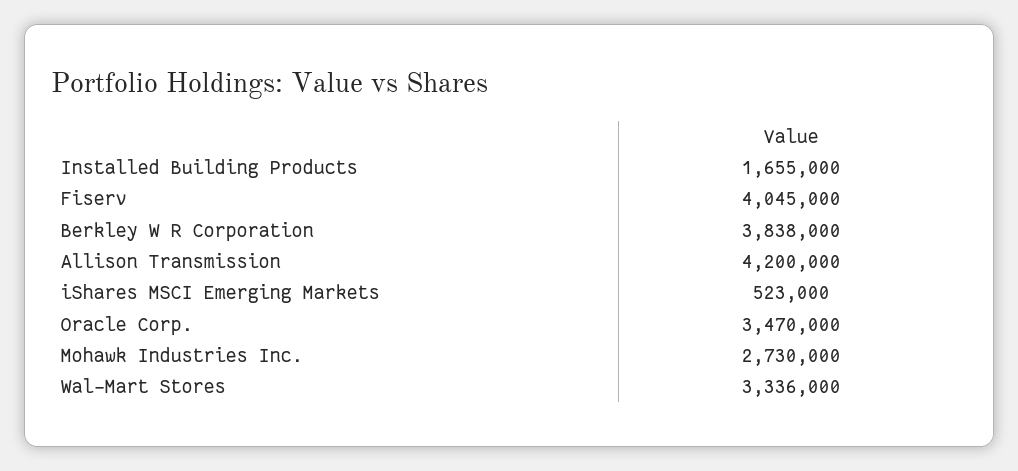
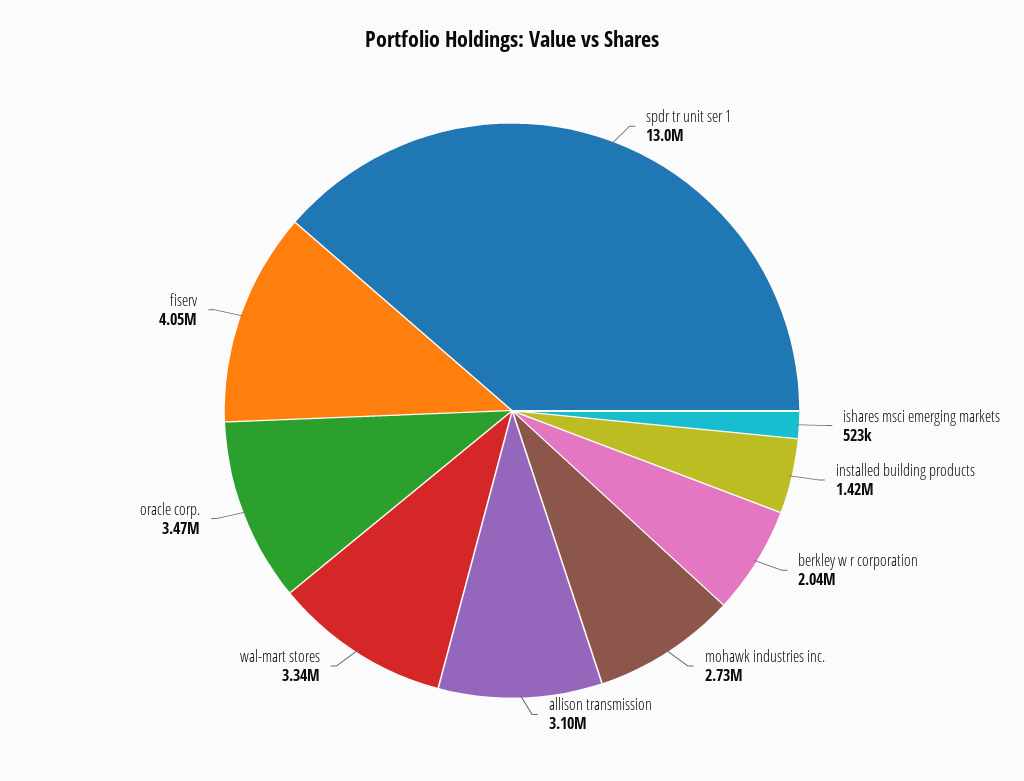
Installed Building Products: 1655000 -> 1420000
Berkley W R Corporation: 3838000 -> 2040000
Allison Transmission: 4200000 -> 3100000
spdr tr unit ser 1: none -> 13000000

